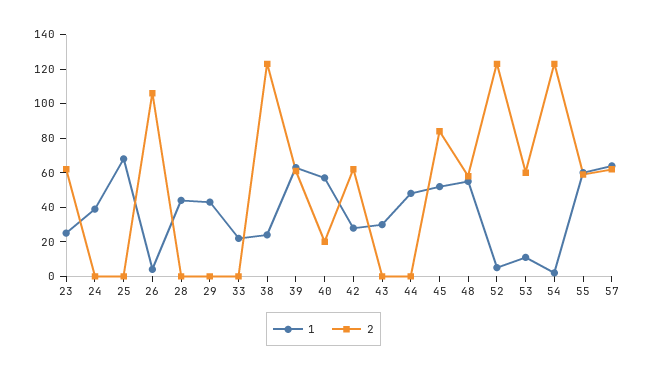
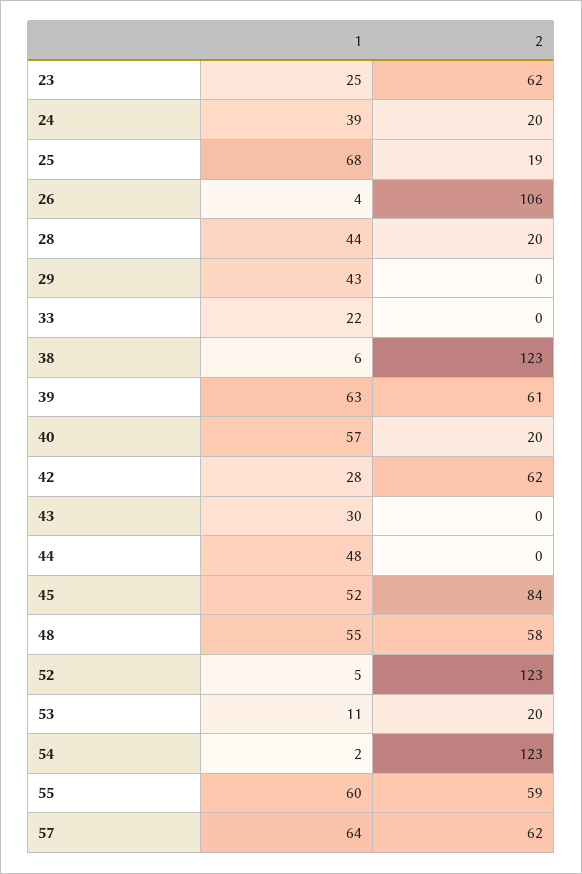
2, 24: 0 -> 20
2, 25: 0 -> 19
2, 28: 0 -> 20
1, 38: 25 -> 6
2, 53: 60 -> 20

